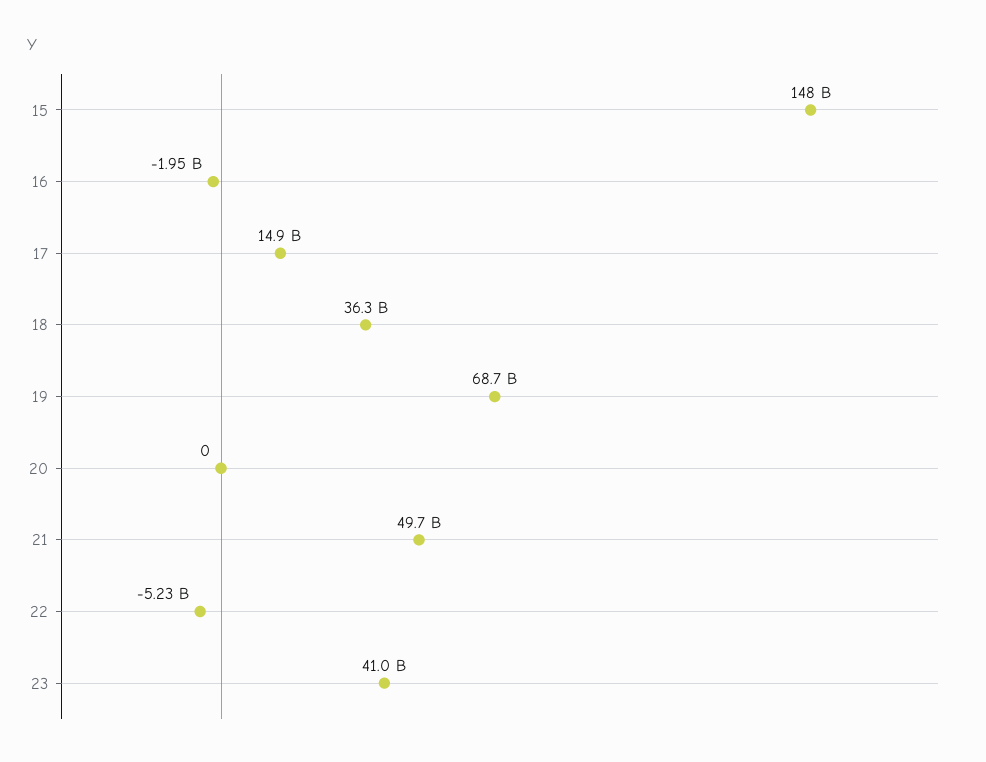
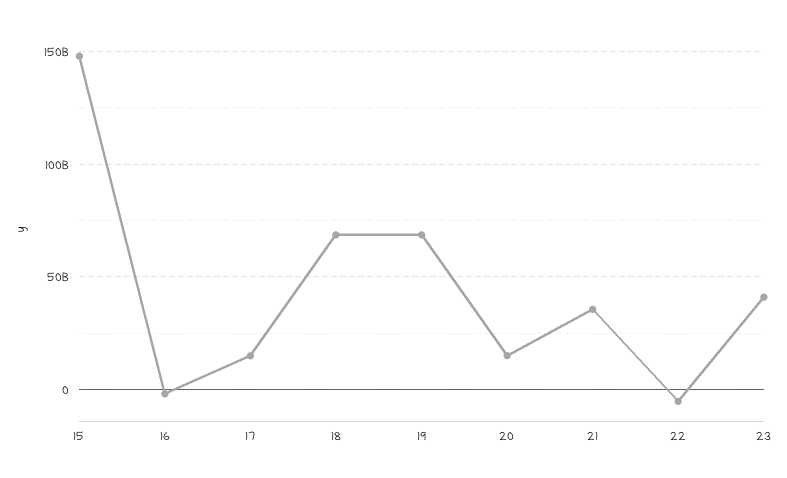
18: 36300000000 -> 70000000000
20: 0 -> 15000000000
21: 49700000000 -> 35000000000

